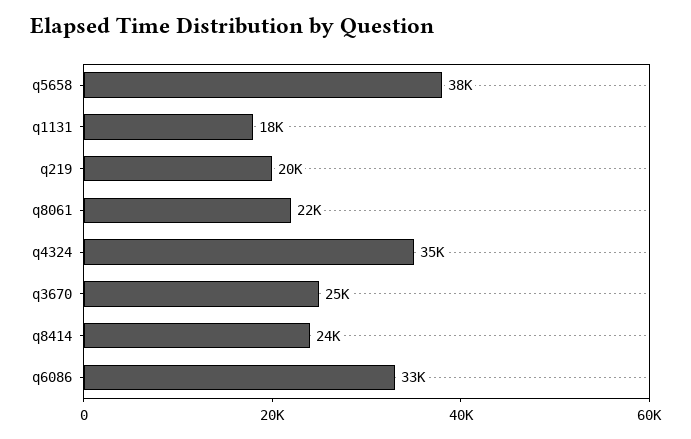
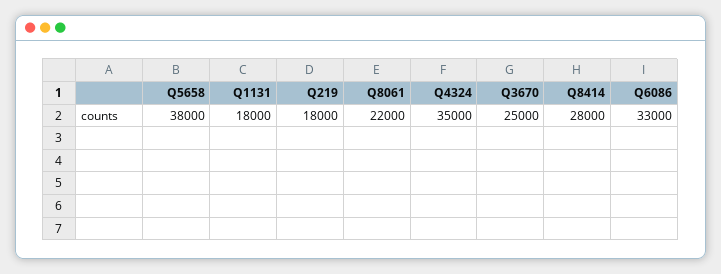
q219: 20000 -> 18000
q8414: 24000 -> 28000

